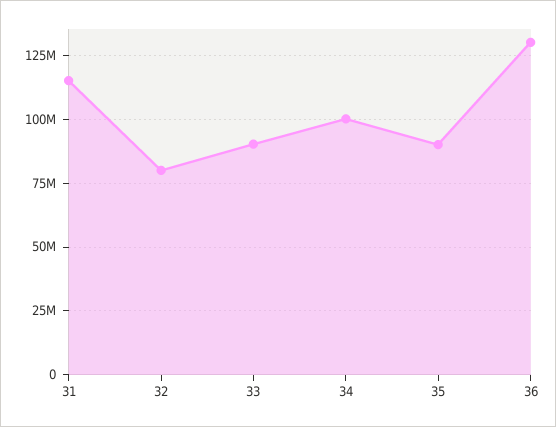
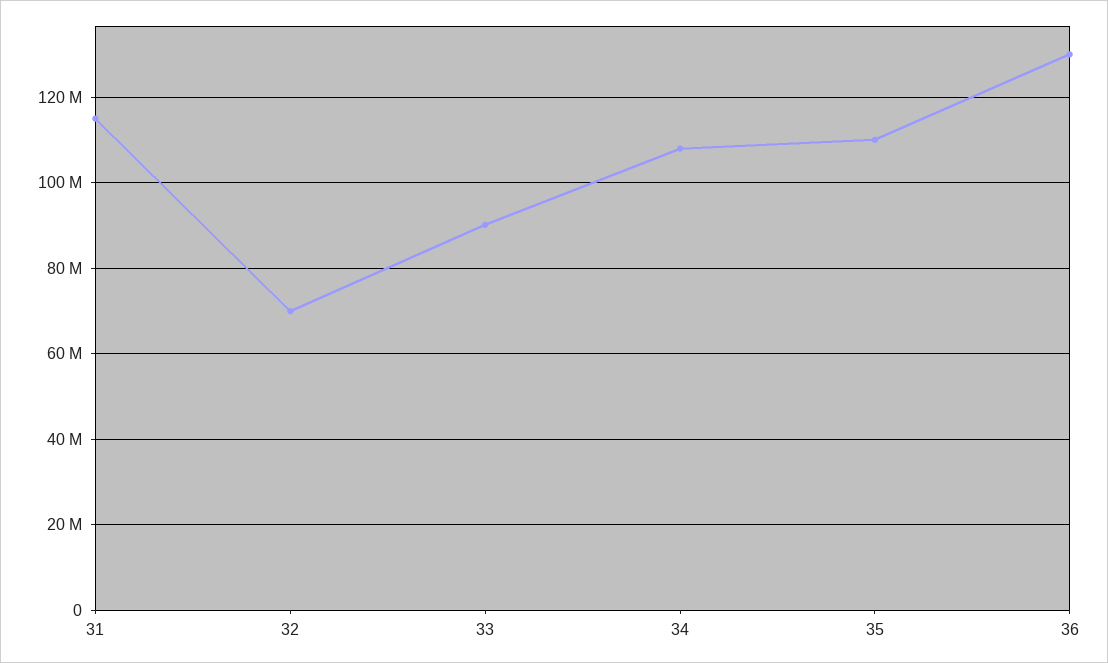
32: 80000000 -> 70000000
34: 100000000 -> 108000000
35: 90000000 -> 110000000

